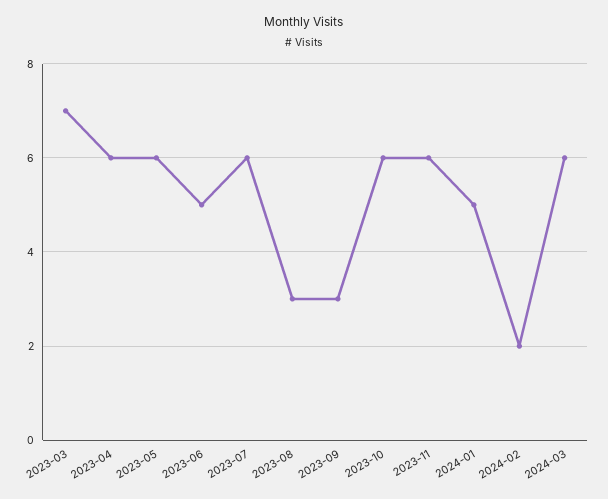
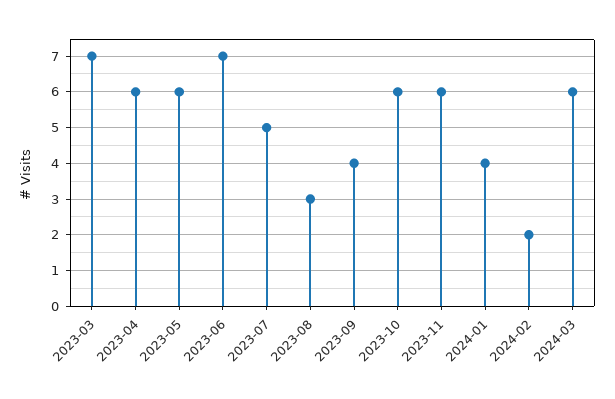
2023-06: 5 -> 7
2023-07: 6 -> 5
2023-09: 3 -> 4
2024-01: 5 -> 4

